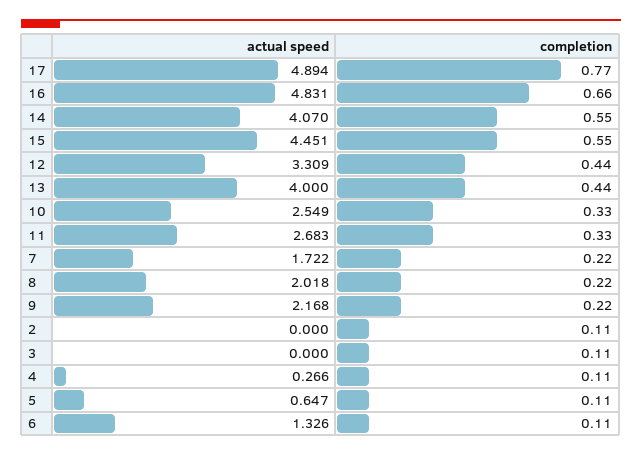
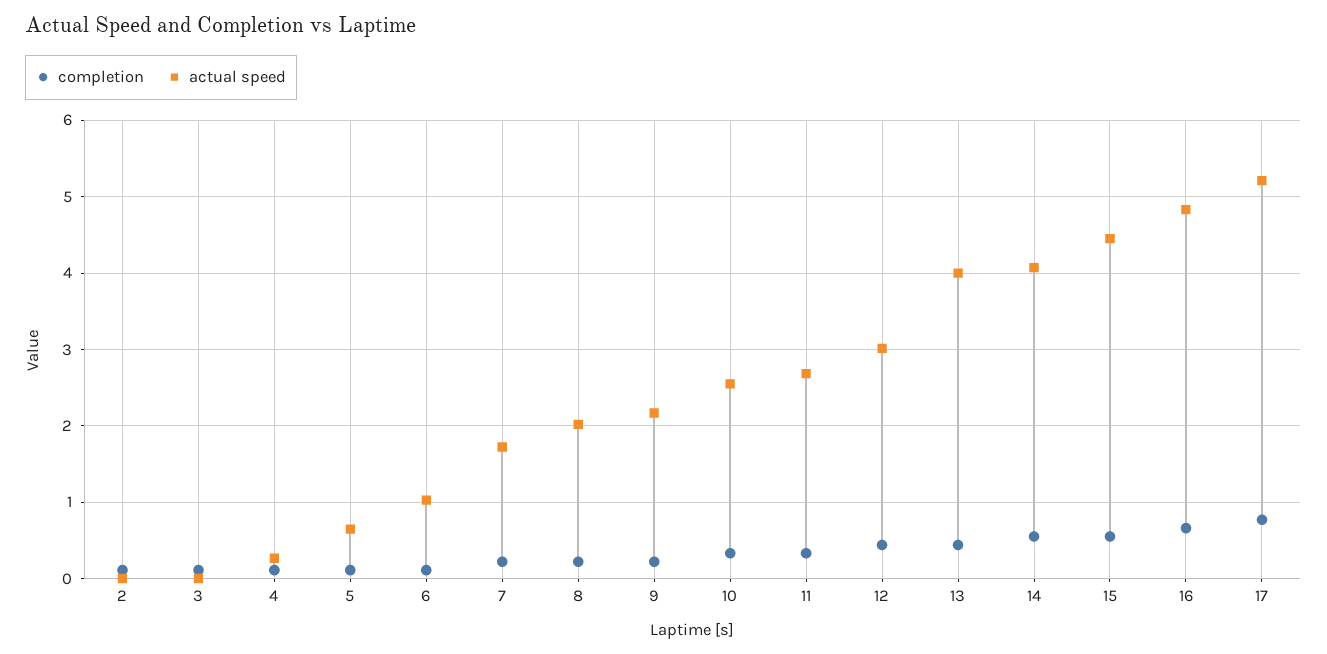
actual speed, 17: 4.894 -> 5.2
actual speed, 12: 3.309 -> 3
actual speed, 6: 1.326 -> 1

